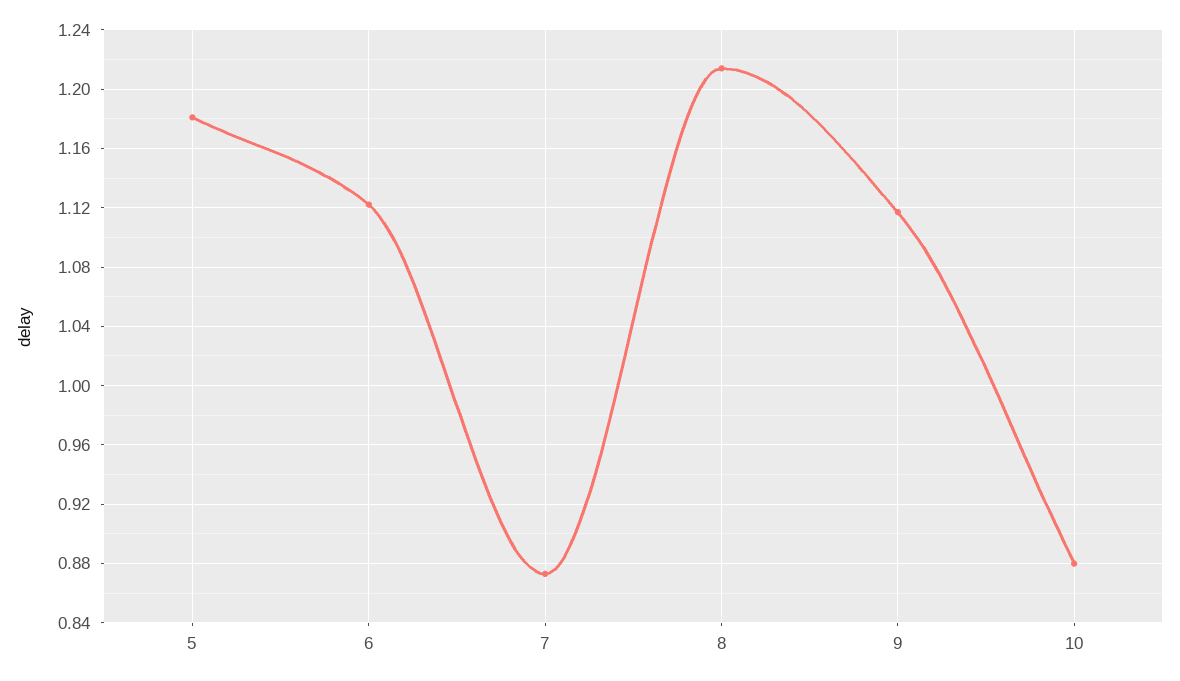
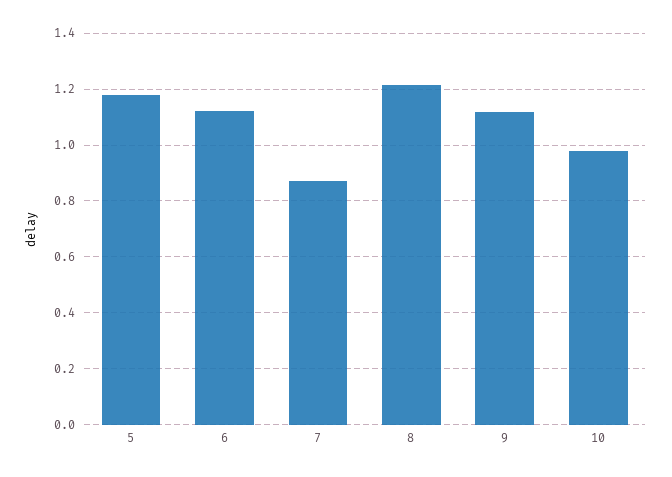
10: 0.88 -> 0.975

